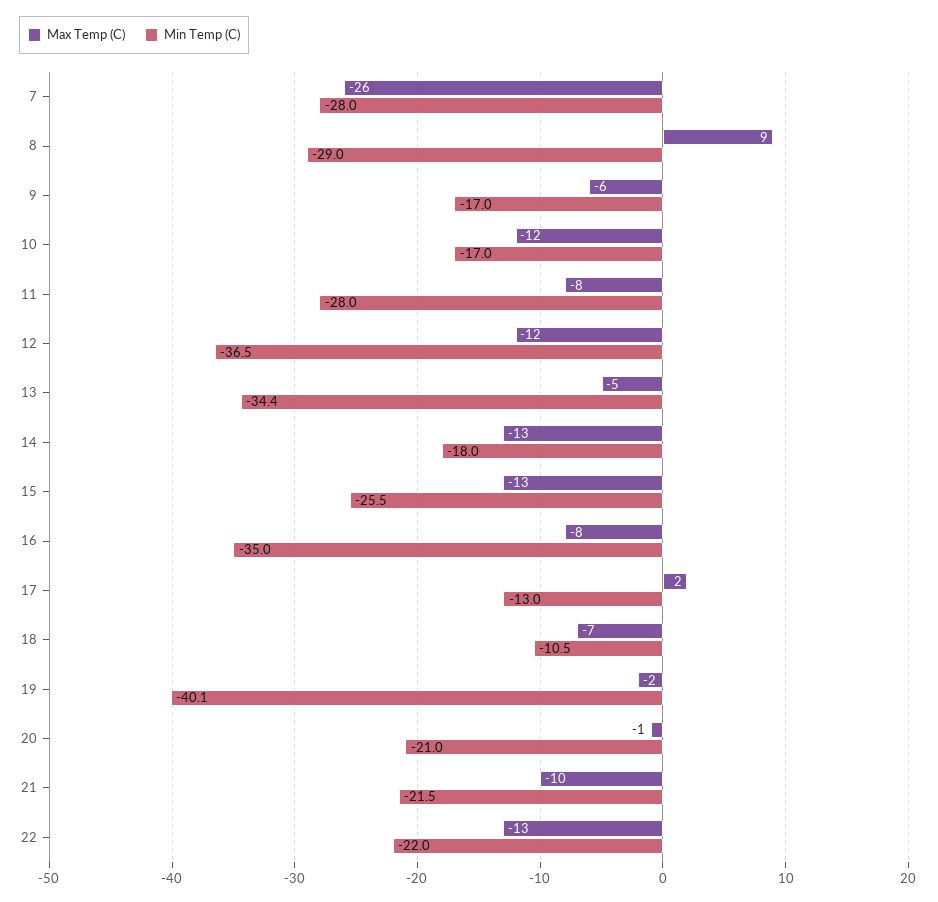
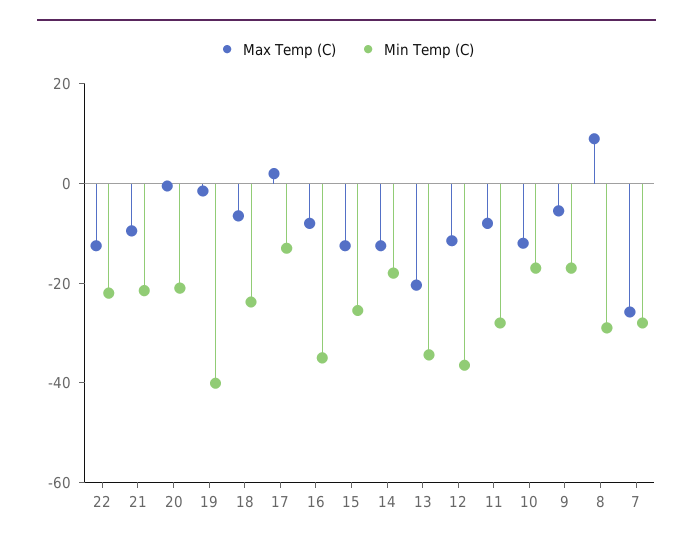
Max Temp (C), 13: -5 -> -20
Min Temp (C), 18: -10.5 -> -25

